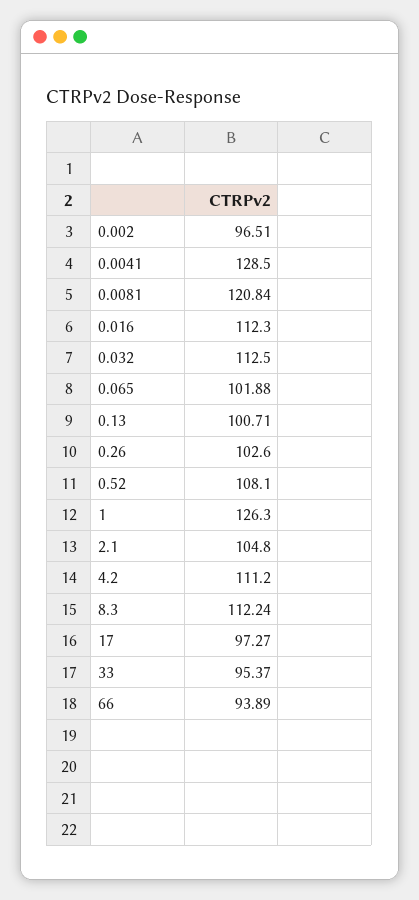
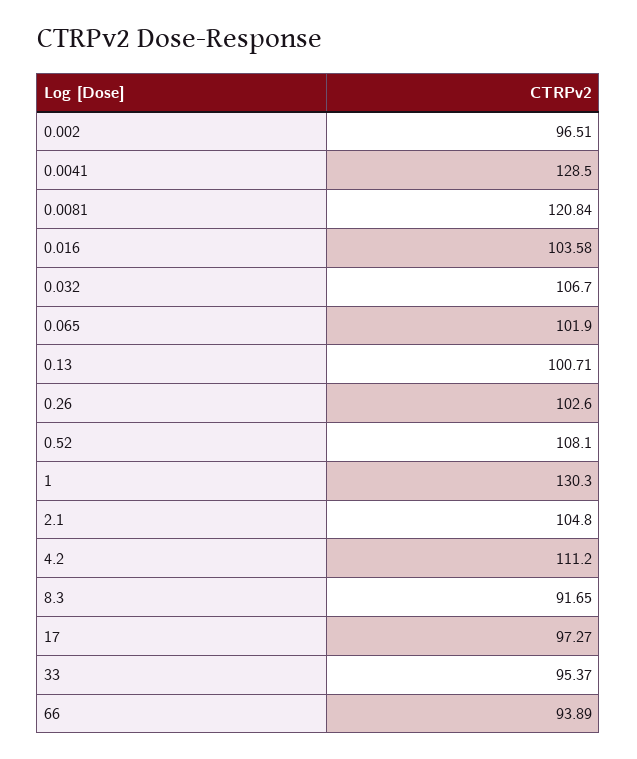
0.016: 112.3 -> 103.58
0.032: 112.5 -> 106.7
0.065: 101.88 -> 101.9
1: 126.3 -> 130.3
8.3: 112.24 -> 91.65

